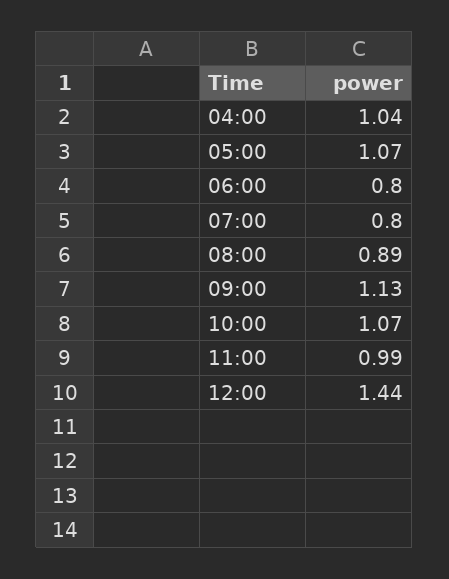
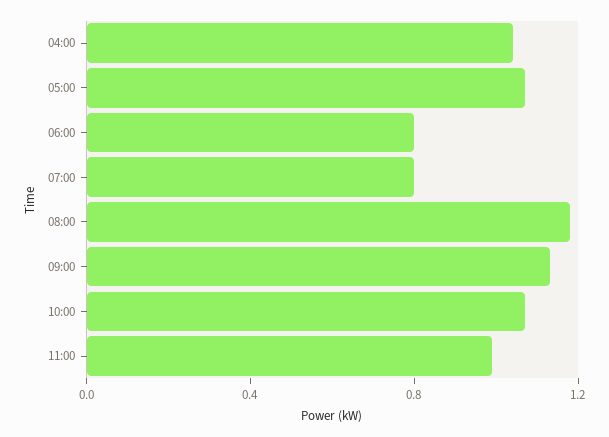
08:00: 0.89 -> 1.2
12:00: 1.44 -> none

